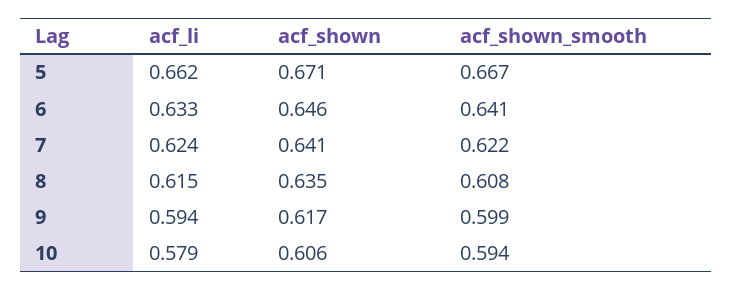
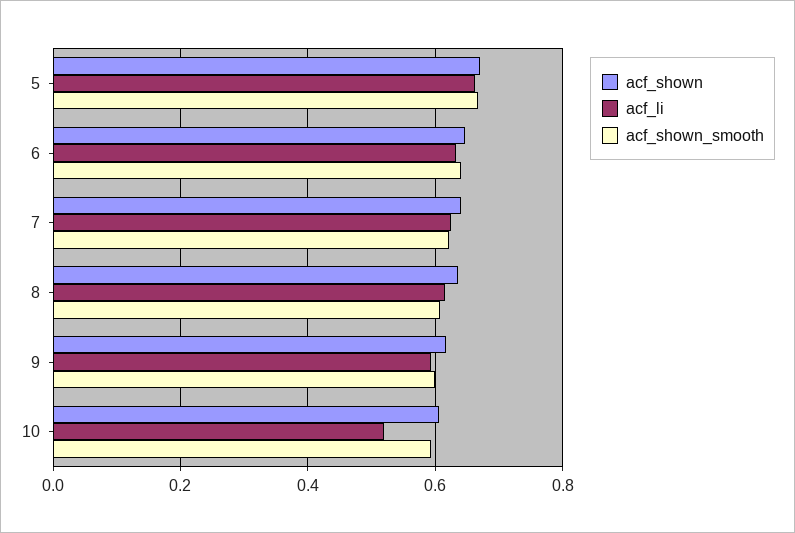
acf_li, 10: 0.579 -> 0.52

